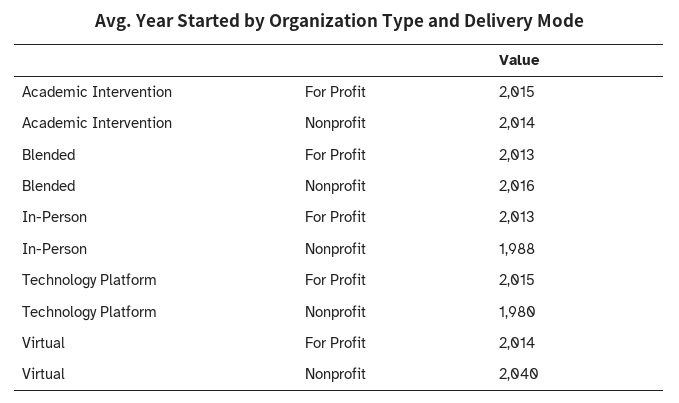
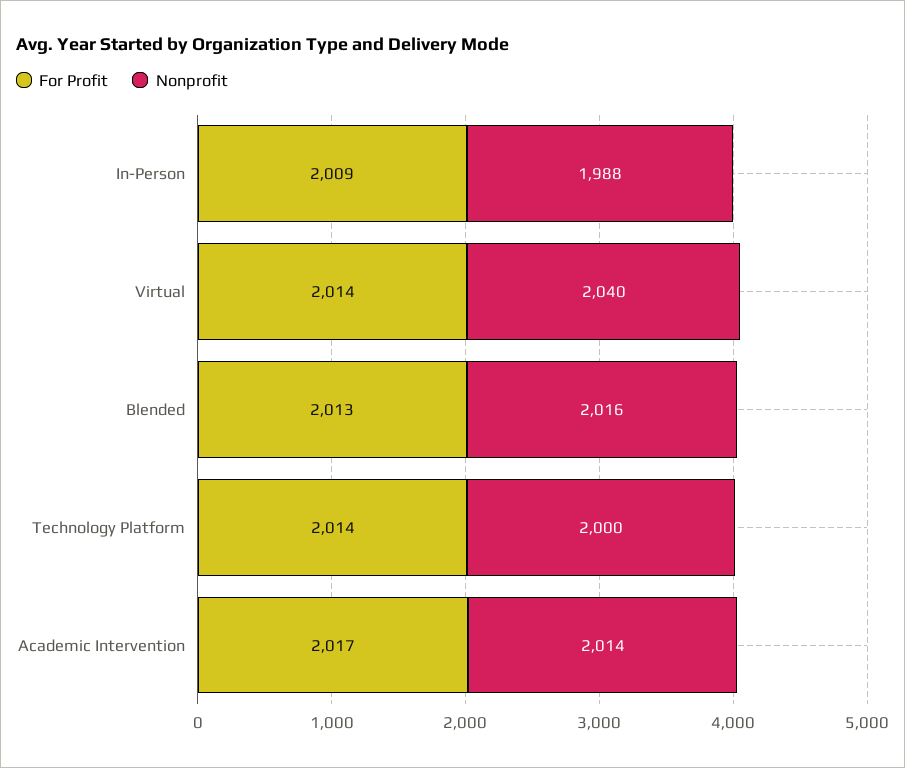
For Profit, Academic Intervention: 2015 -> 2017
For Profit, In-Person: 2013 -> 2009
For Profit, Technology Platform: 2015 -> 2014
Nonprofit, Technology Platform: 1980 -> 2000

